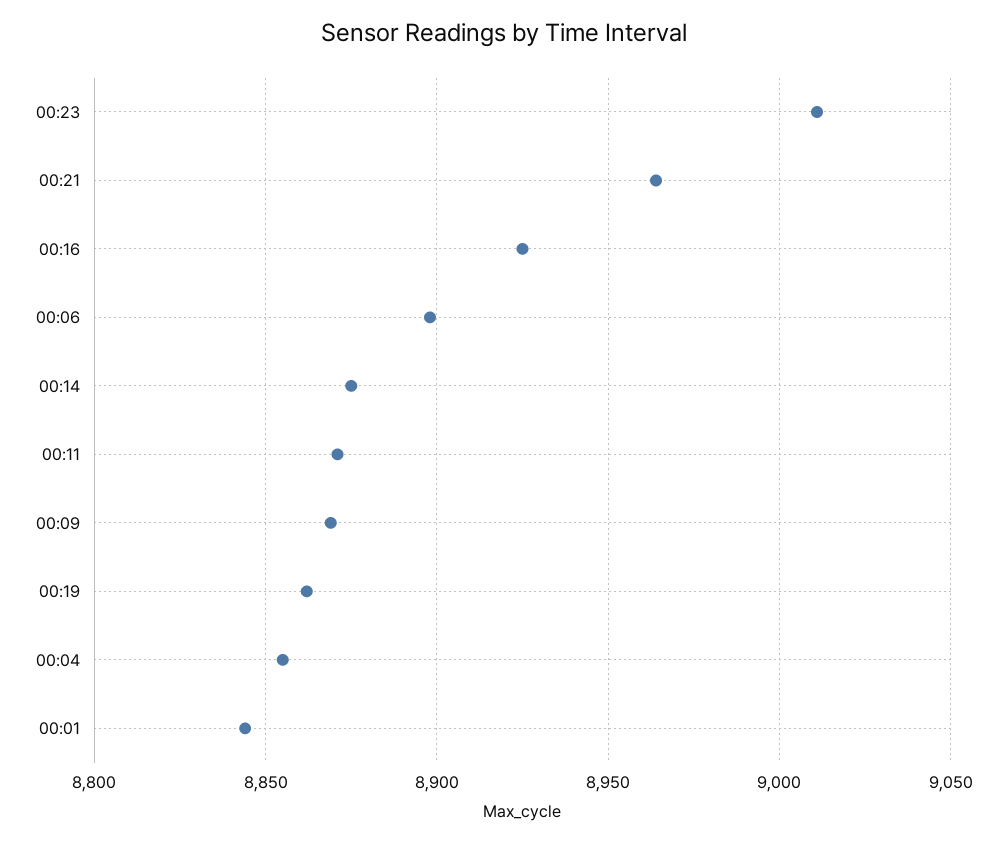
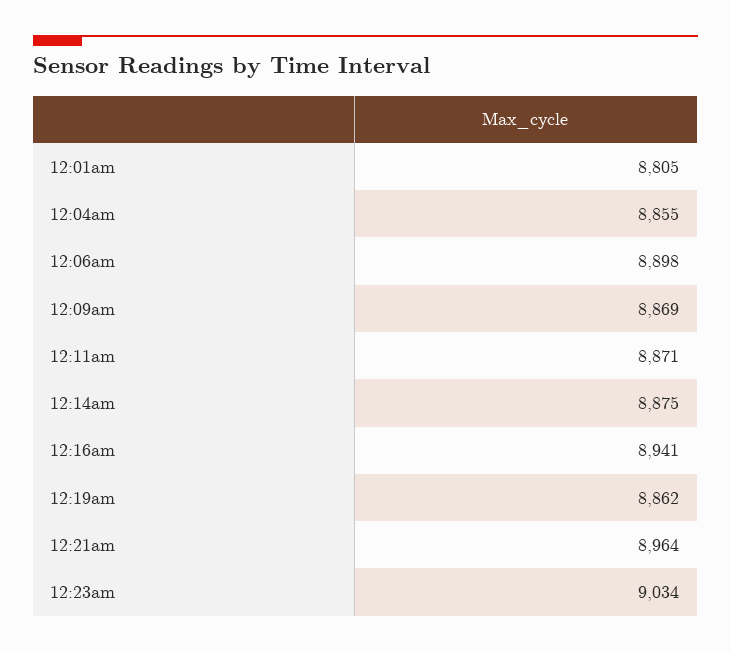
00:23: 9010 -> 9034
00:16: 8925 -> 8941
00:01: 8845 -> 8805

